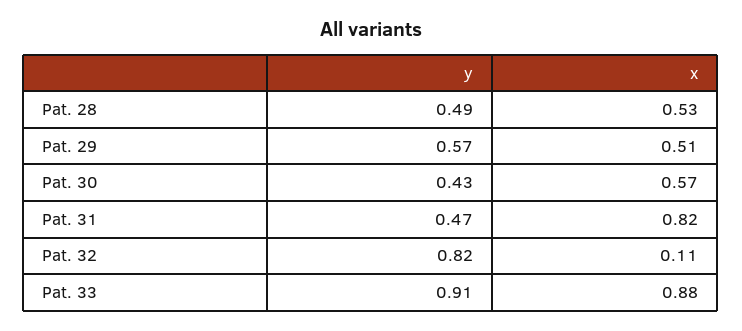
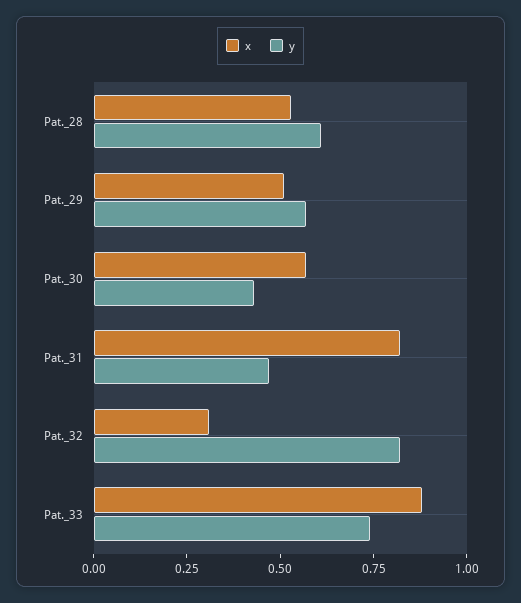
y, Pat. 28: 0.49 -> 0.6
x, Pat. 32: 0.11 -> 0.3
y, Pat. 33: 0.91 -> 0.75

